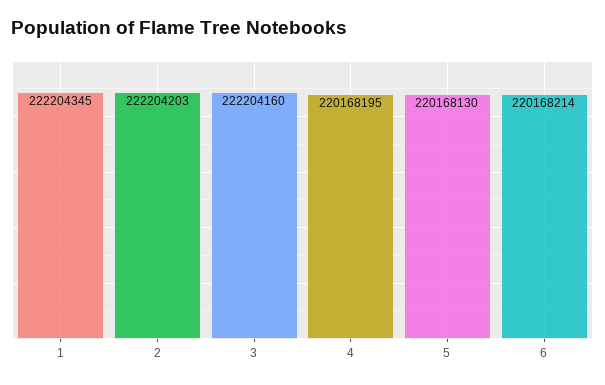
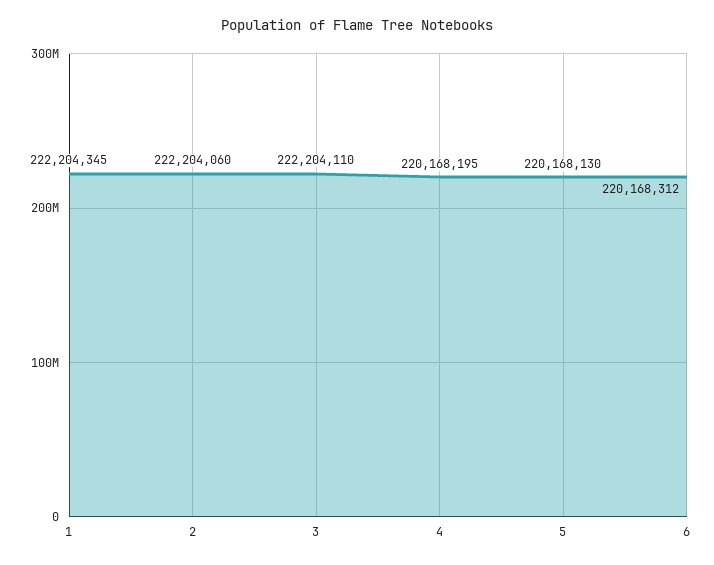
2: 222204203 -> 222204060
3: 222204160 -> 222204110
6: 220168214 -> 220168312

